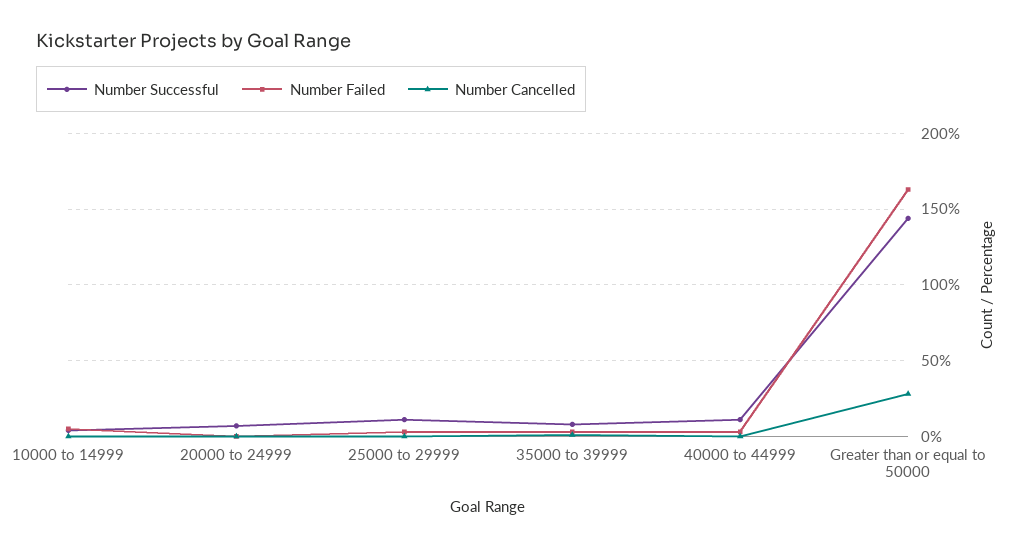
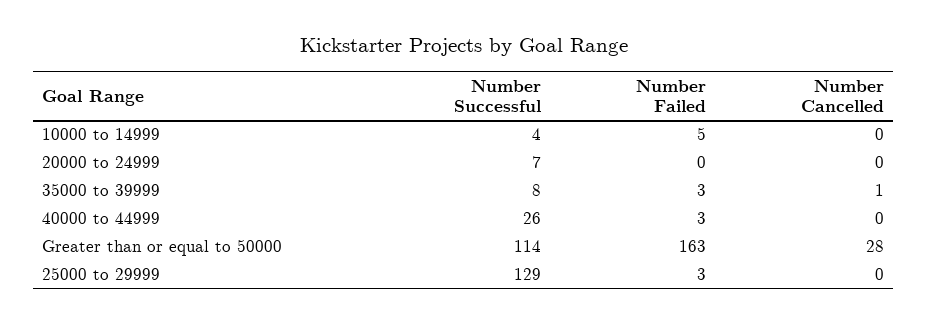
Number Successful, 25000 to 29999: 10 -> 129
Number Successful, 40000 to 44999: 10 -> 26
Number Successful, Greater than or equal to 50000: 145 -> 114

